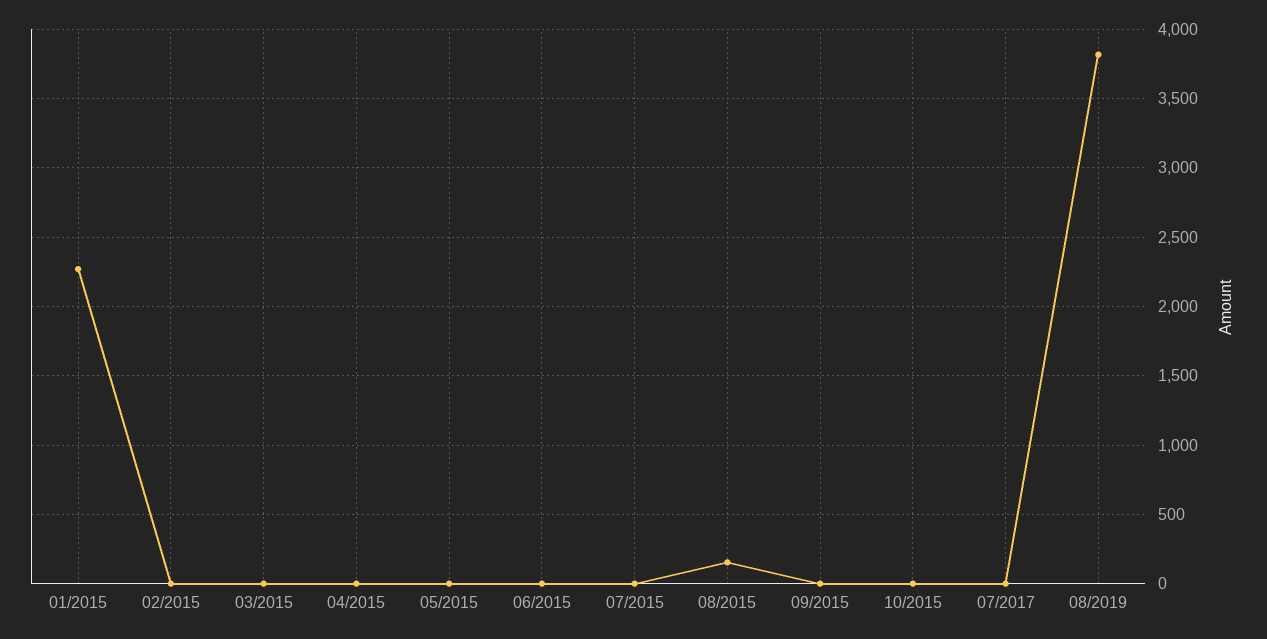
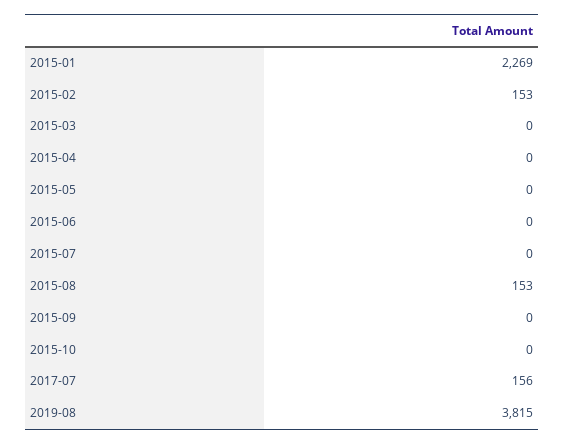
02/2015: 0 -> 153
07/2017: 0 -> 156

